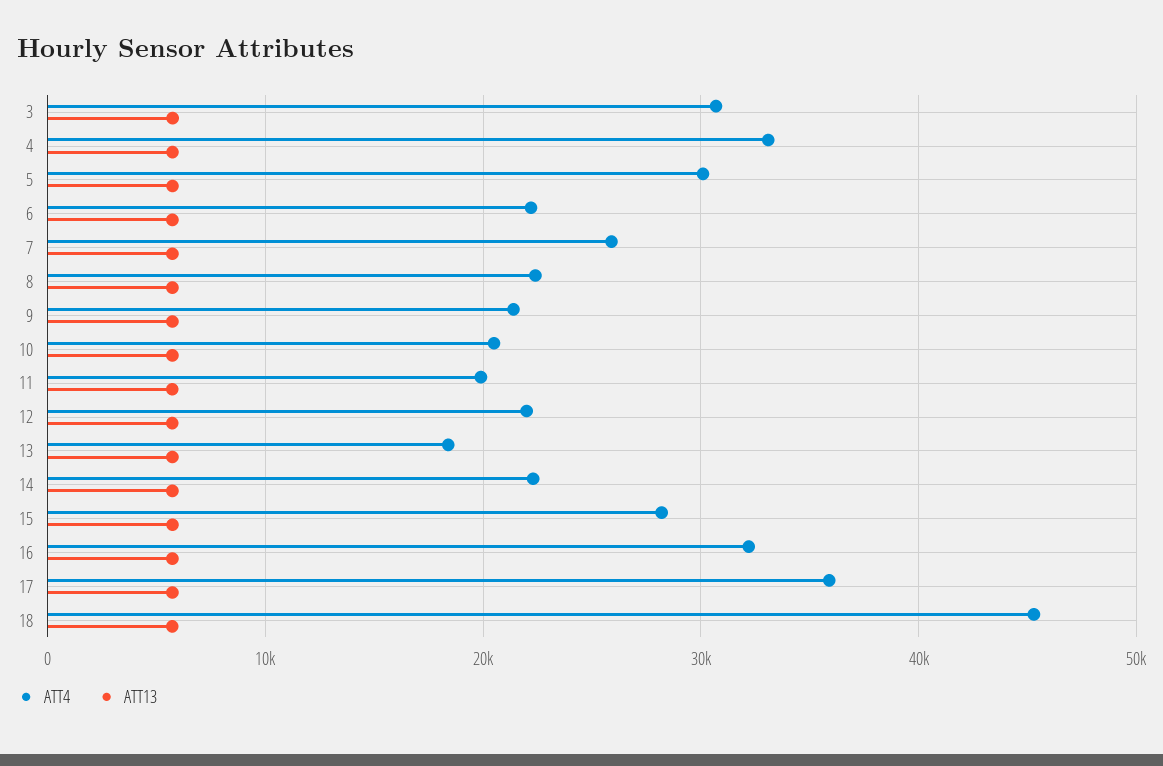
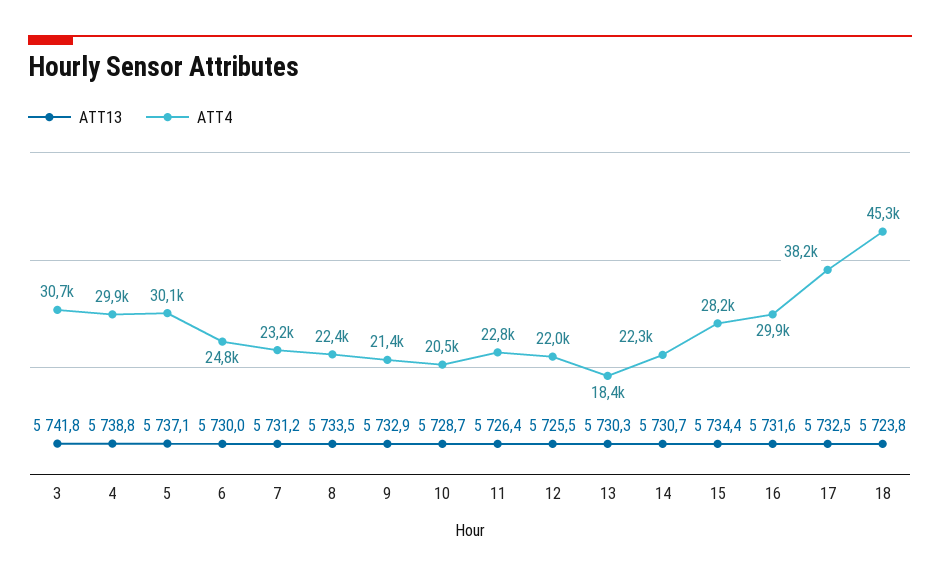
ATT4, 4: 33000 -> 29900
ATT4, 6: 22000 -> 24800
ATT4, 7: 26000 -> 23200
ATT4, 11: 20000 -> 22800
ATT4, 16: 32000 -> 29900
ATT4, 17: 36000 -> 38200

